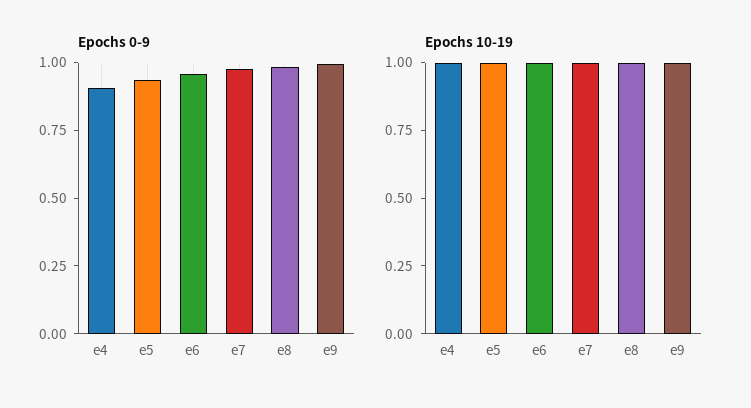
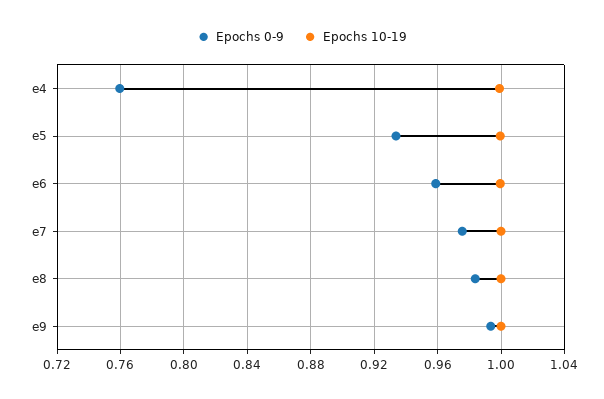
Epochs 0-9, e4: 0.9 -> 0.76

